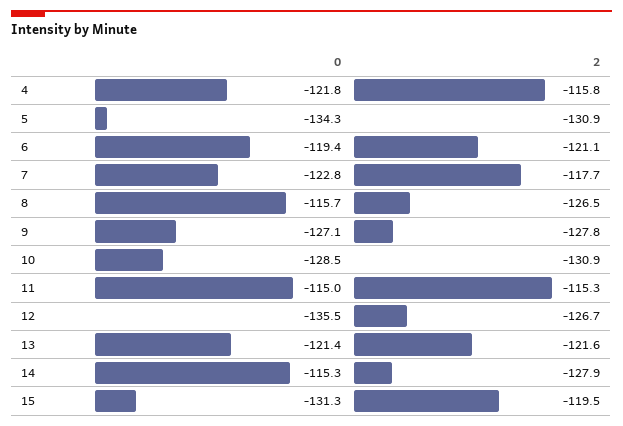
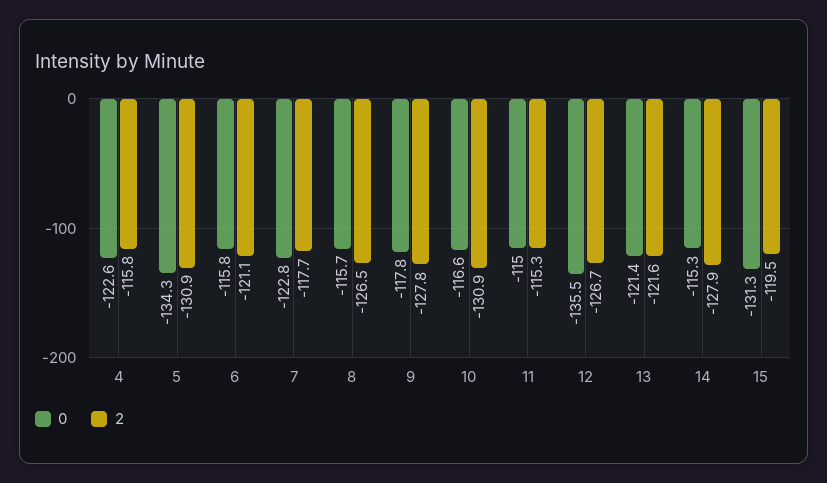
0, 4: -121.8 -> -122.6
0, 6: -119.4 -> -115.8
0, 9: -127.1 -> -117.8
0, 10: -128.5 -> -116.6

